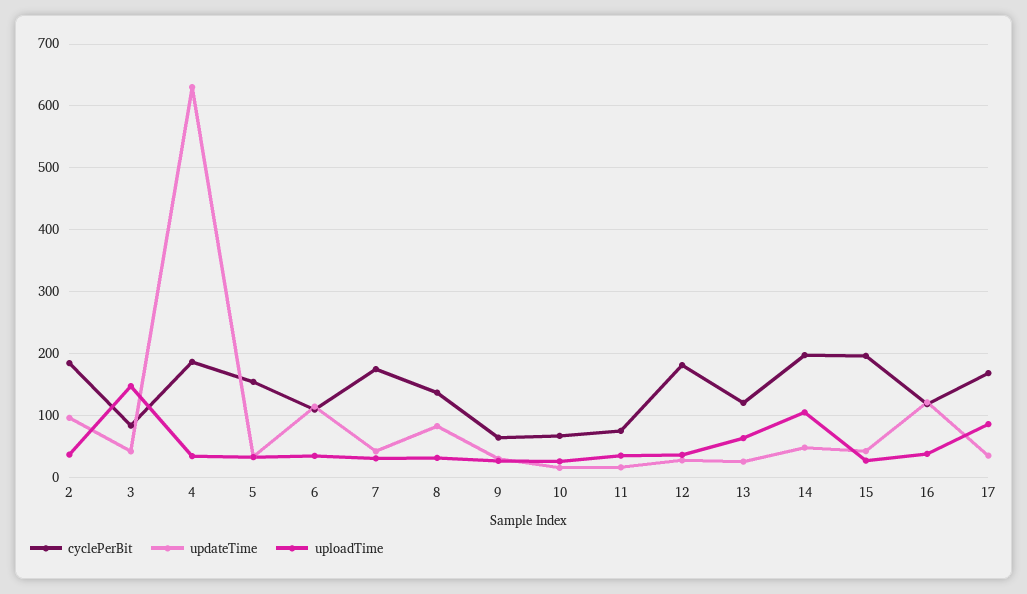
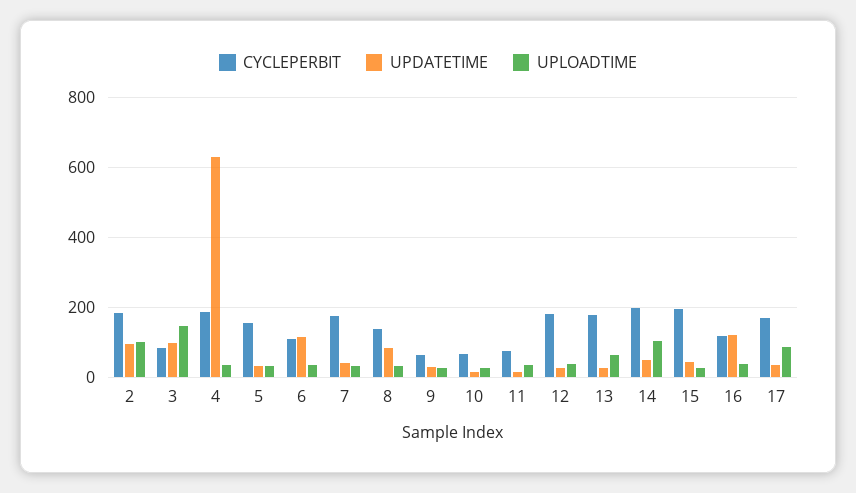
uploadTime, 2: 40 -> 100
updateTime, 3: 40 -> 100
cyclePerBit, 13: 120 -> 180

